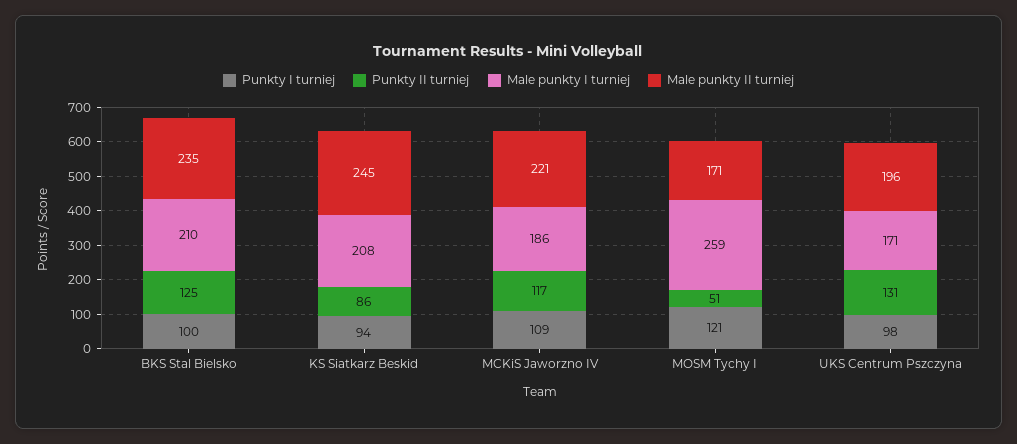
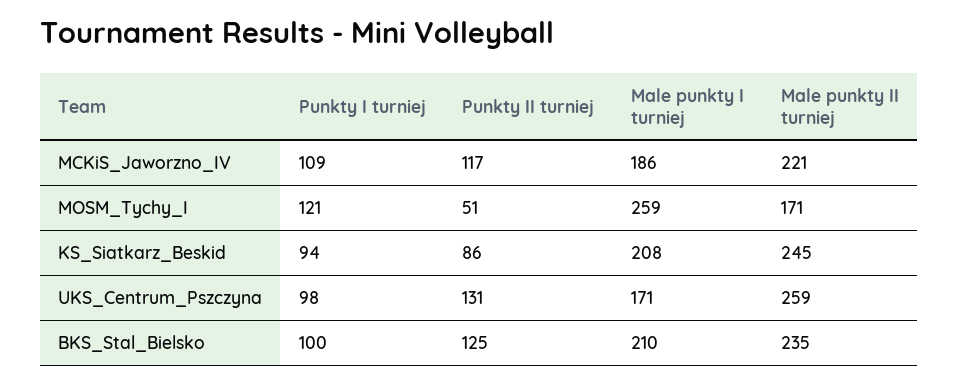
Male punkty II turniej, UKS Centrum Pszczyna: 196 -> 259

